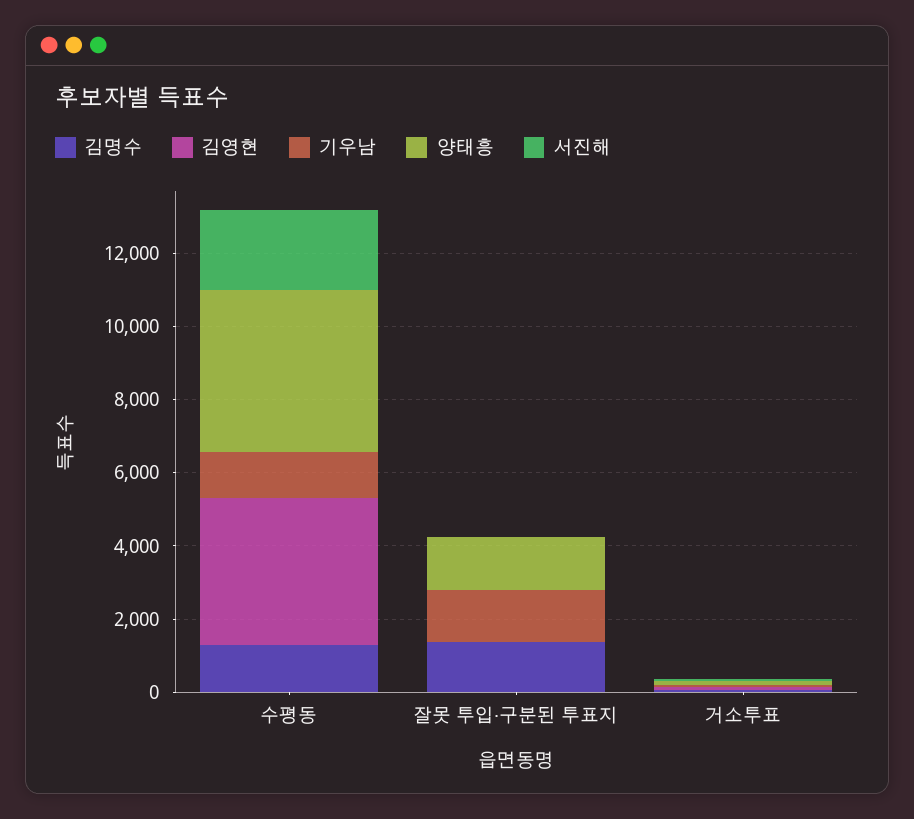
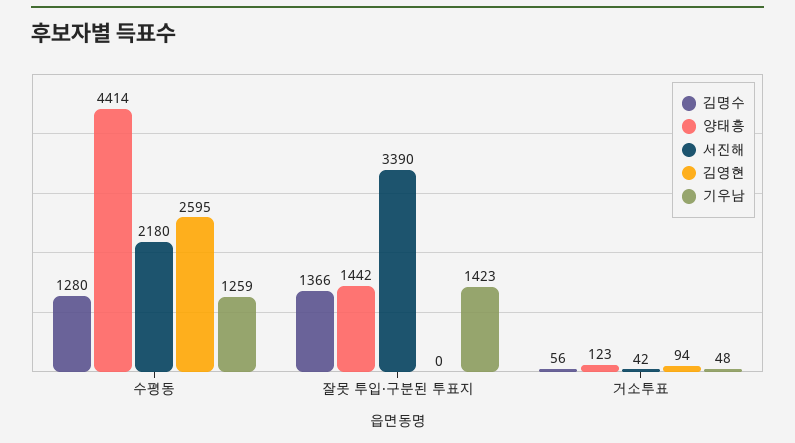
김영현, 수평동: 4000 -> 2595
서진해, 잘못 투입·구분된 투표지: 0 -> 3390

